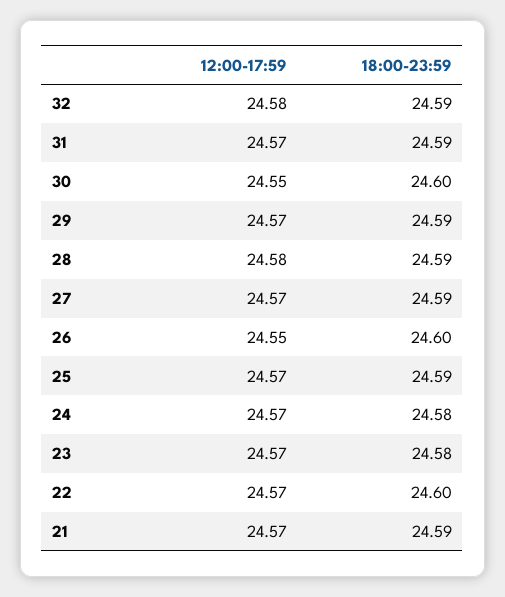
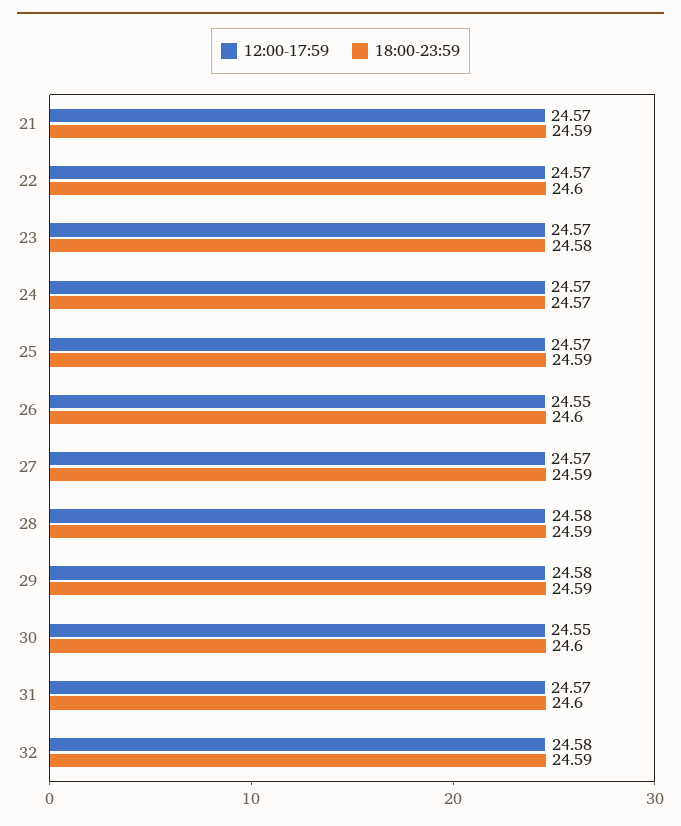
18:00-23:59, 31: 24.59 -> 24.6
12:00-17:59, 29: 24.57 -> 24.58
18:00-23:59, 24: 24.58 -> 24.57

